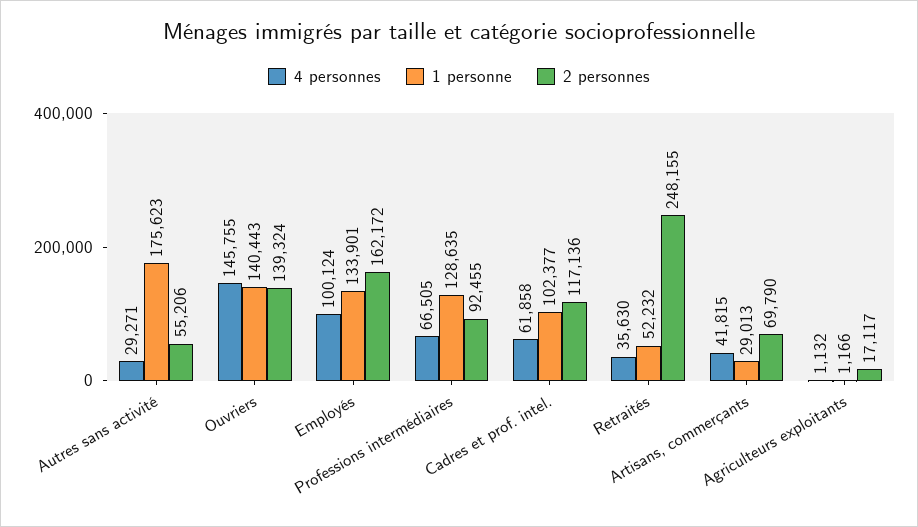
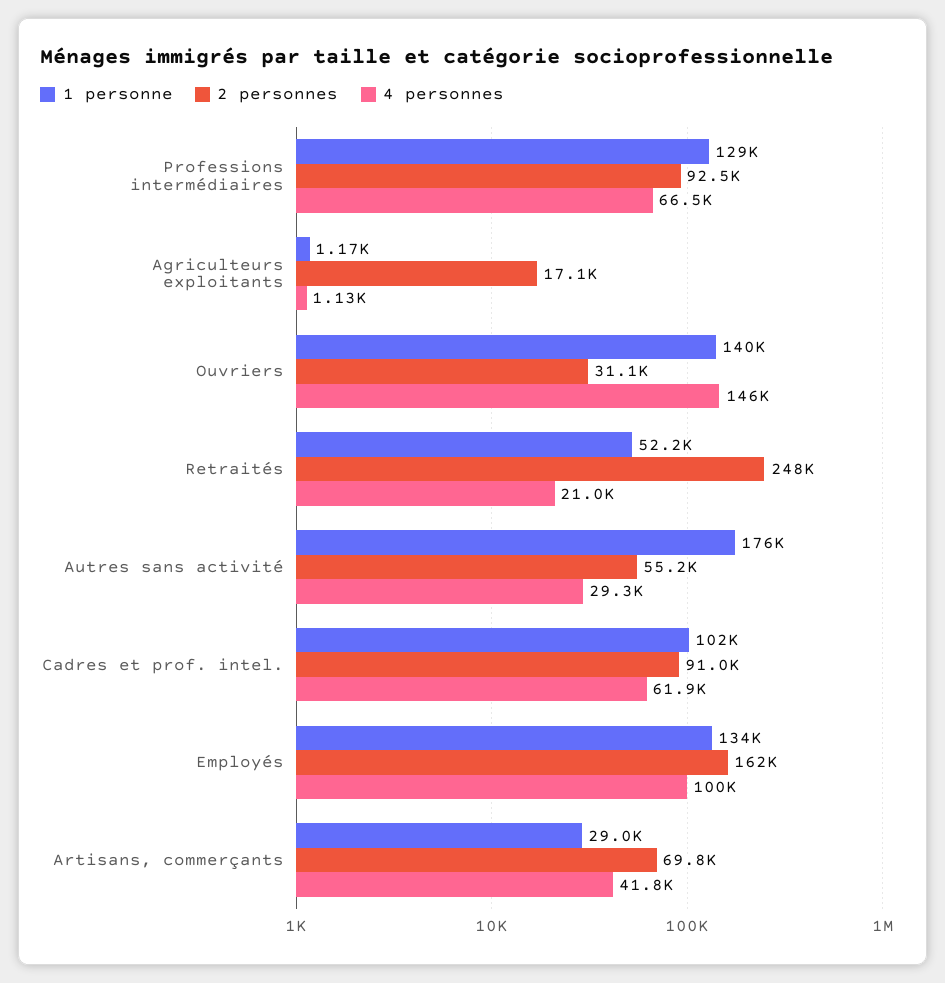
2 personnes, Ouvriers: 139324 -> 31100
2 personnes, Cadres et prof. intel.: 117136 -> 91000
4 personnes, Retraités: 35630 -> 21000

